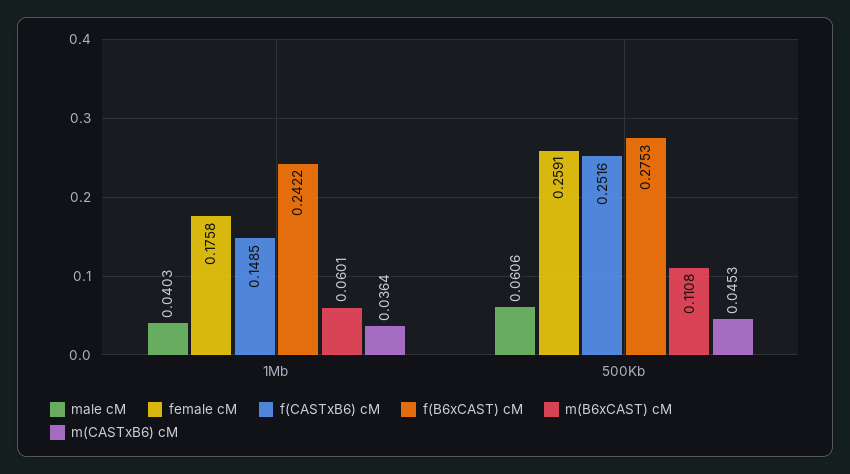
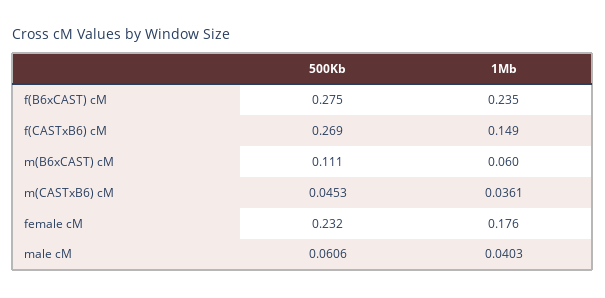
f(B6xCAST) cM, 1Mb: 0.2422 -> 0.235
m(CASTxB6) cM, 1Mb: 0.0364 -> 0.0361
female cM, 500Kb: 0.2591 -> 0.232
f(CASTxB6) cM, 500Kb: 0.2516 -> 0.269

